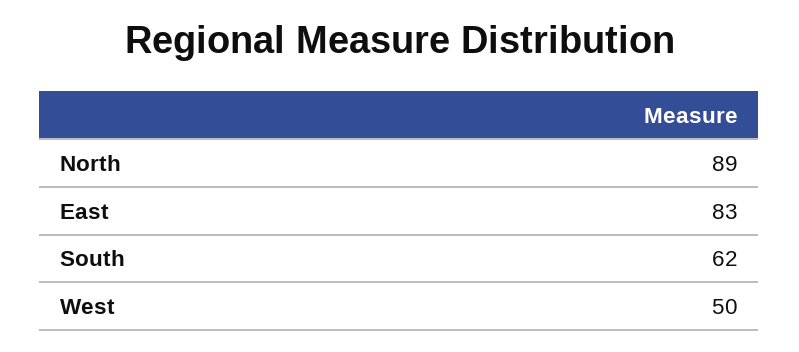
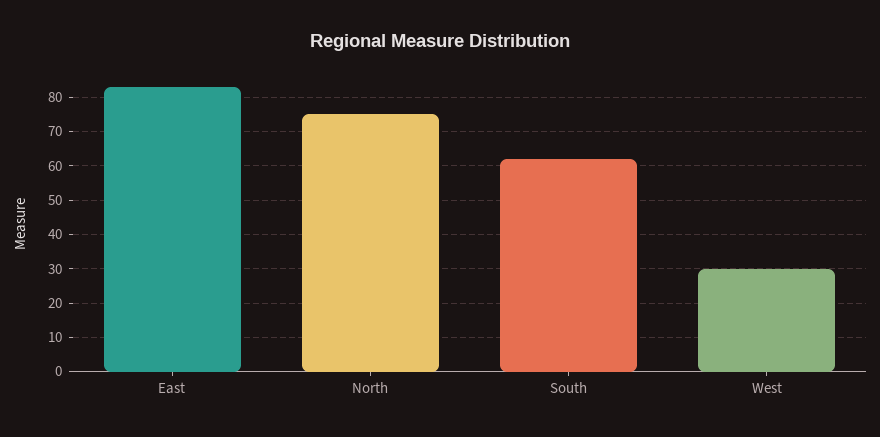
North: 89 -> 75
West: 50 -> 30

